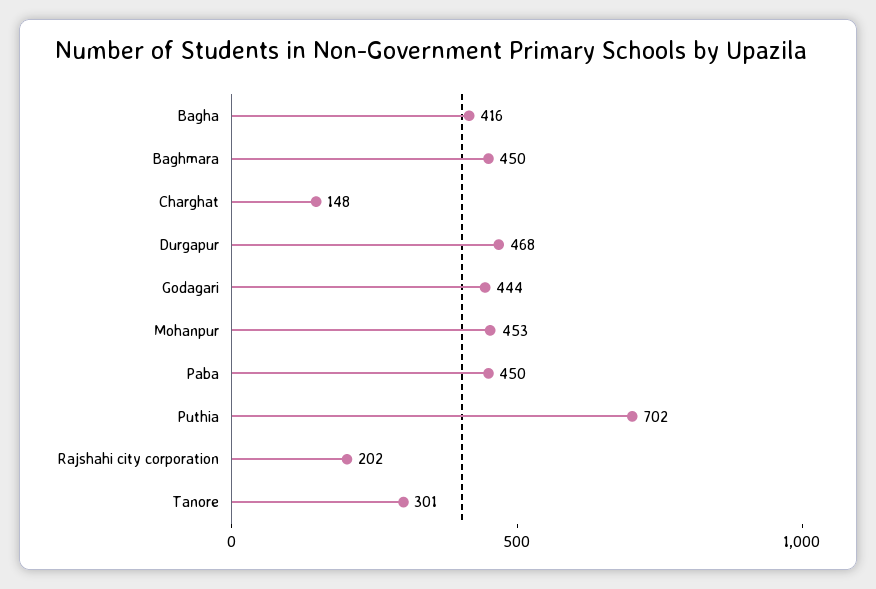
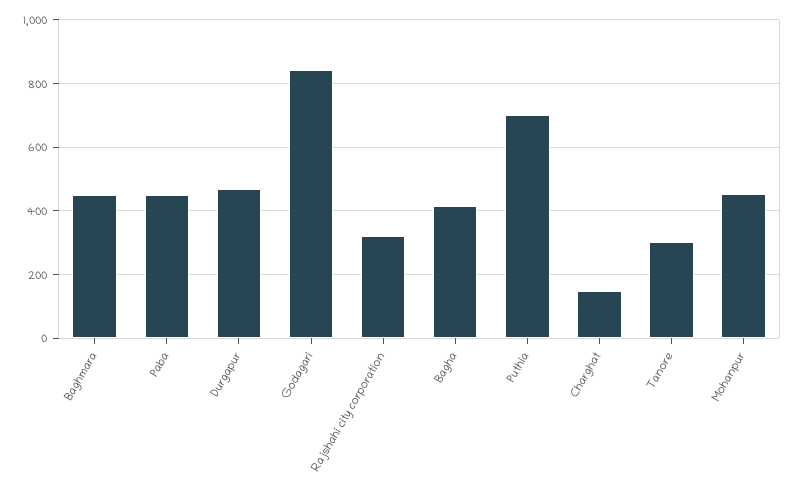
Godagari: 444 -> 840
Rajshahi city corporation: 202 -> 320

